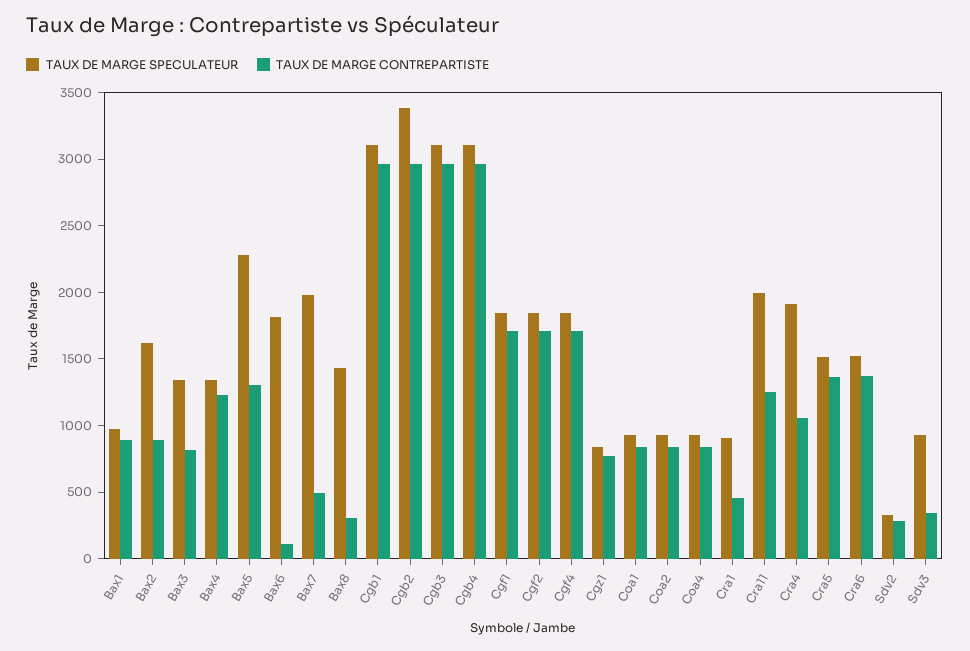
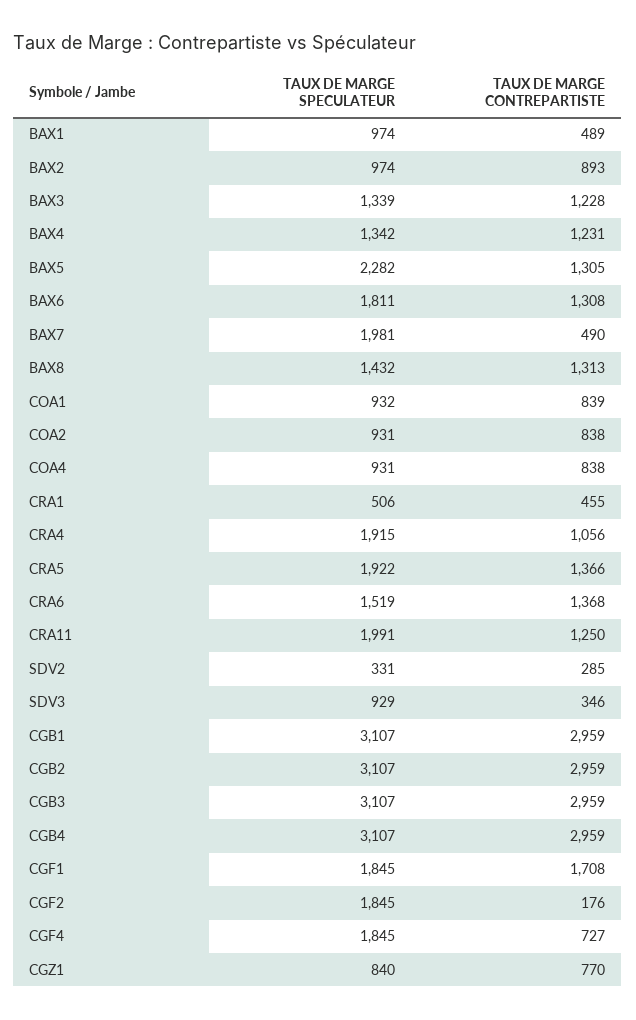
TAUX DE MARGE CONTREPARTISTE, Bax1: 900 -> 489
TAUX DE MARGE SPECULATEUR, Bax2: 1600 -> 974
TAUX DE MARGE CONTREPARTISTE, Bax3: 800 -> 1228
TAUX DE MARGE CONTREPARTISTE, Bax6: 100 -> 1308
TAUX DE MARGE CONTREPARTISTE, Bax8: 300 -> 1313
TAUX DE MARGE SPECULATEUR, Cgb2: 3400 -> 3107
TAUX DE MARGE CONTREPARTISTE, Cgf2: 1700 -> 176
TAUX DE MARGE CONTREPARTISTE, Cgf4: 1700 -> 727
TAUX DE MARGE SPECULATEUR, Cra1: 900 -> 506
TAUX DE MARGE SPECULATEUR, Cra5: 1500 -> 1922

